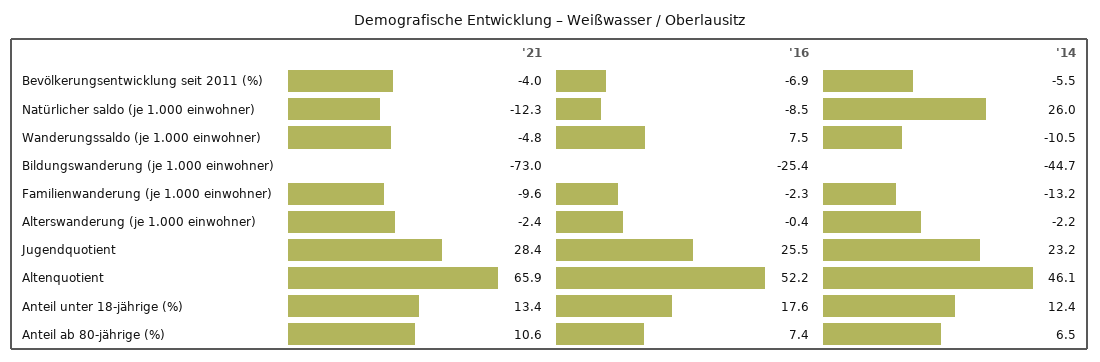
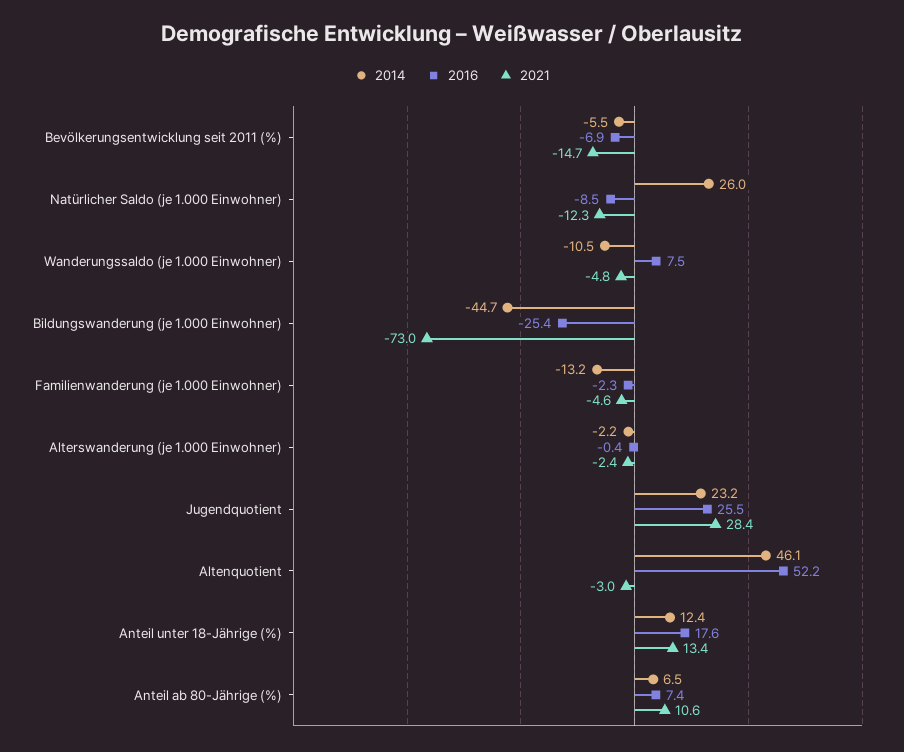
'21, Bevölkerungsentwicklung seit 2011 (%): -4 -> -14.7
'21, Familienwanderung (je 1.000 einwohner): -9.6 -> -4.6
'21, Altenquotient: 65.9 -> -3

